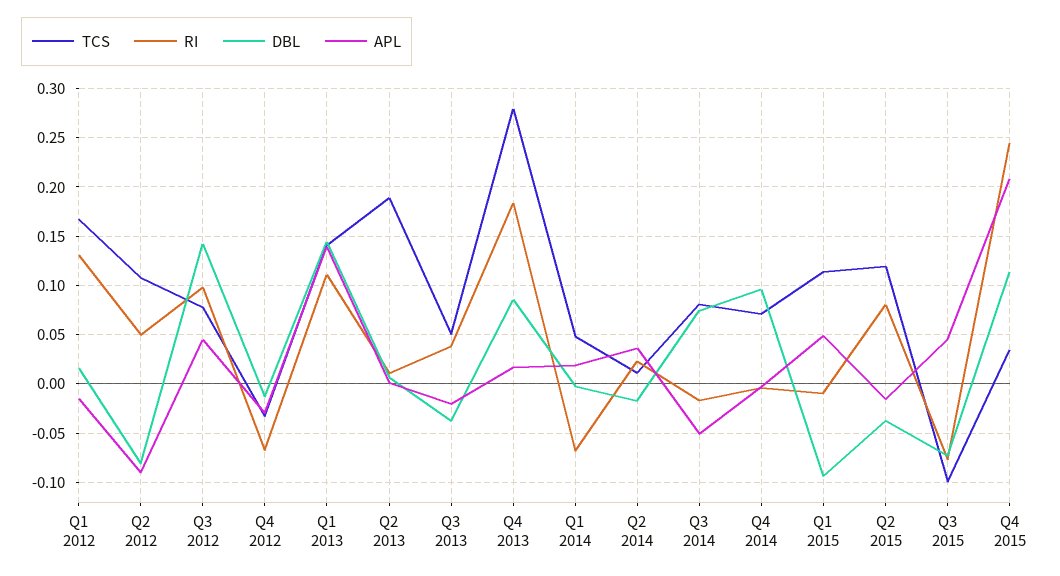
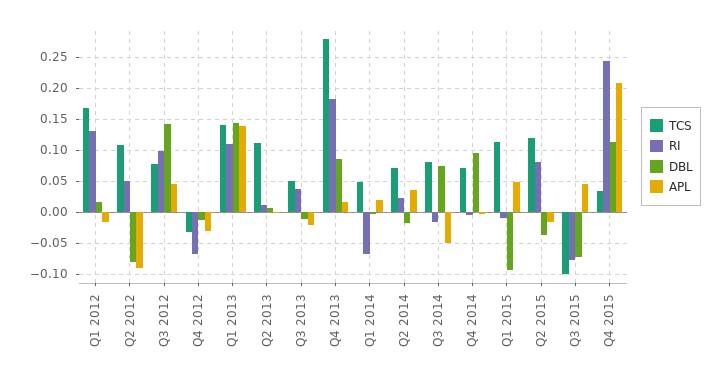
TCS, Q2 2013: 0.19 -> 0.11
DBL, Q3 2013: -0.04 -> -0.01
TCS, Q2 2014: 0.01 -> 0.07

